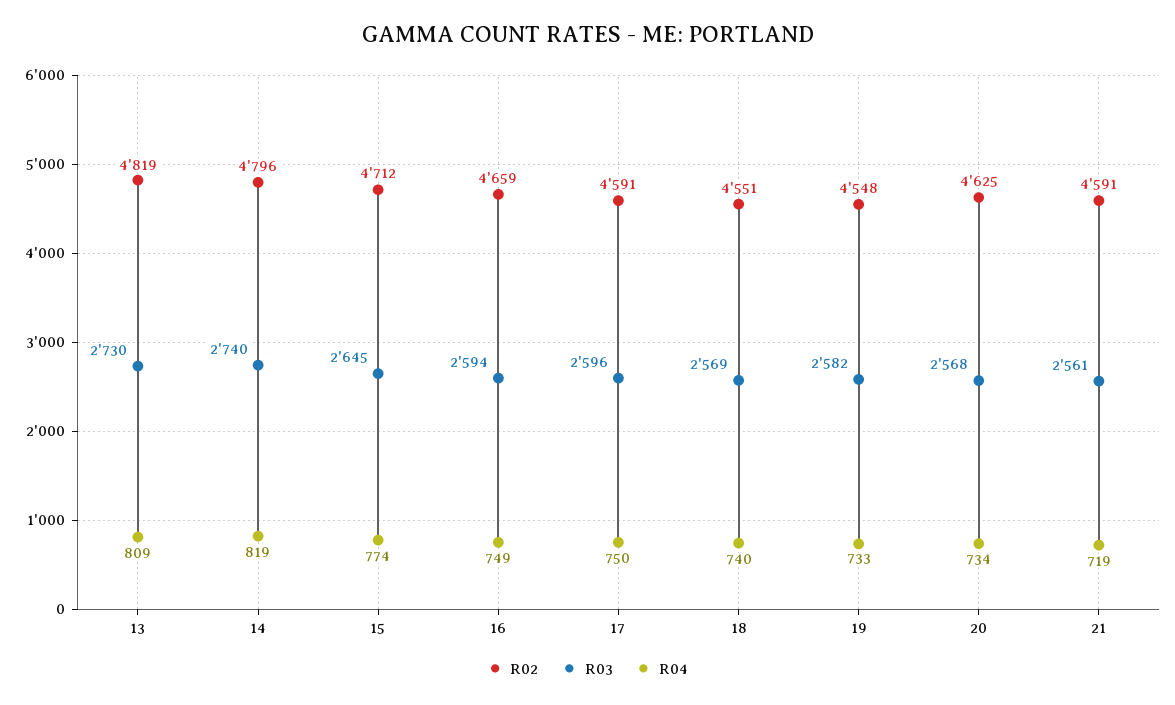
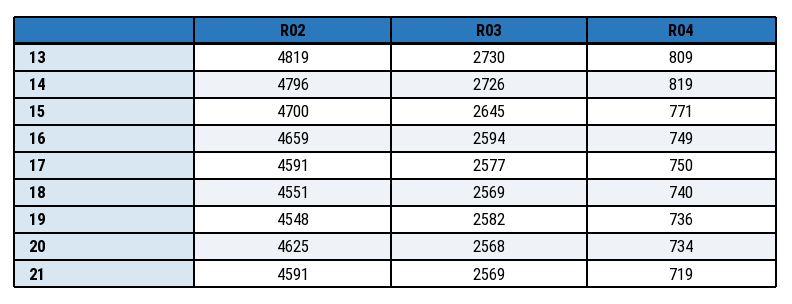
R03, 14: 2740 -> 2726
R02, 15: 4712 -> 4700
R04, 15: 774 -> 771
R03, 17: 2596 -> 2577
R04, 19: 733 -> 736
R03, 21: 2561 -> 2569

